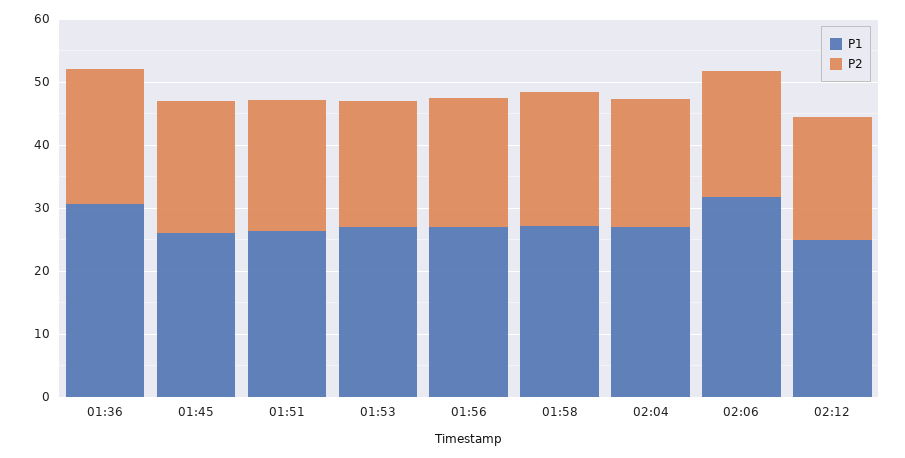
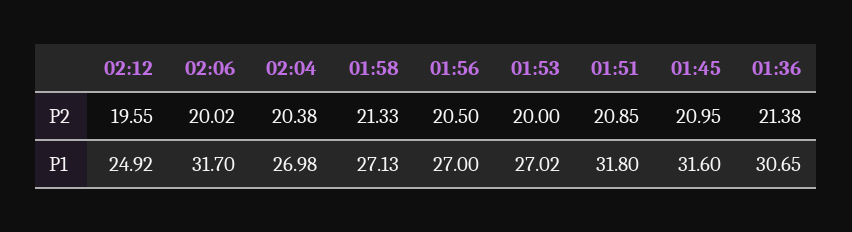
P1, 01:45: 26 -> 31.6
P1, 01:51: 26 -> 31.8

